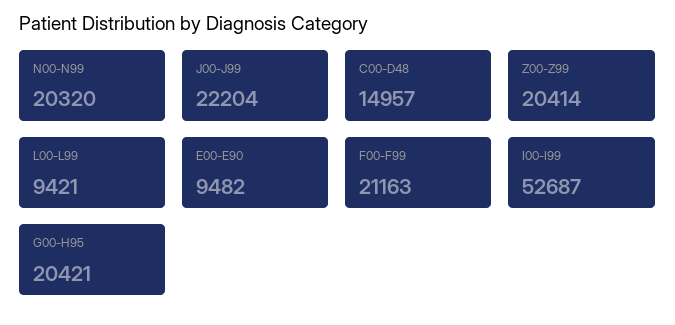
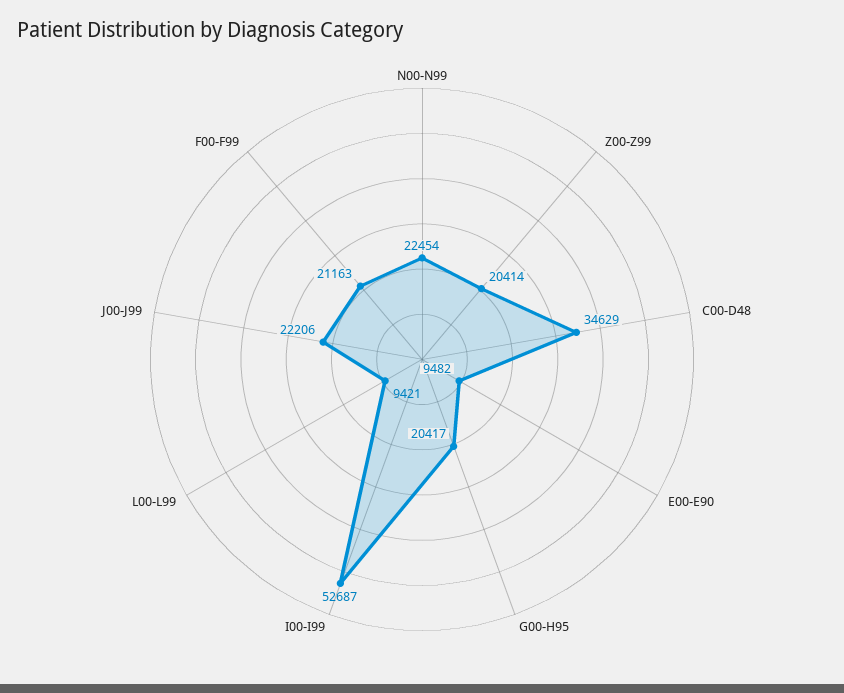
N00-N99: 20320 -> 22454
J00-J99: 22204 -> 22206
C00-D48: 14957 -> 34629
G00-H95: 20421 -> 20417

